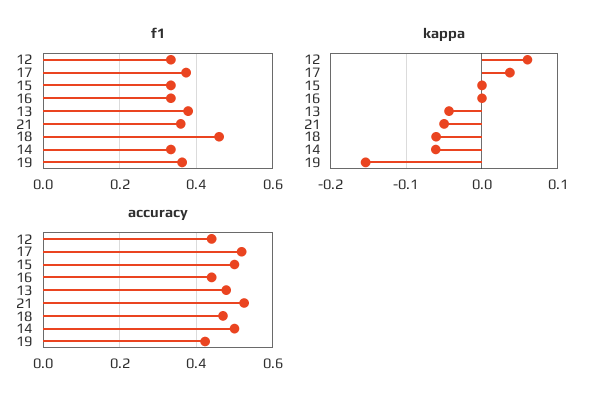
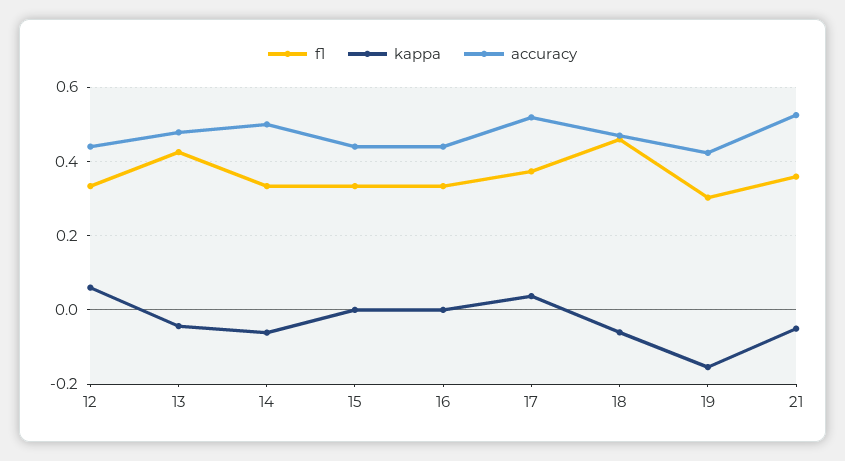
f1, 13: 0.38 -> 0.42
f1, 19: 0.36 -> 0.3
accuracy, 15: 0.5 -> 0.44

